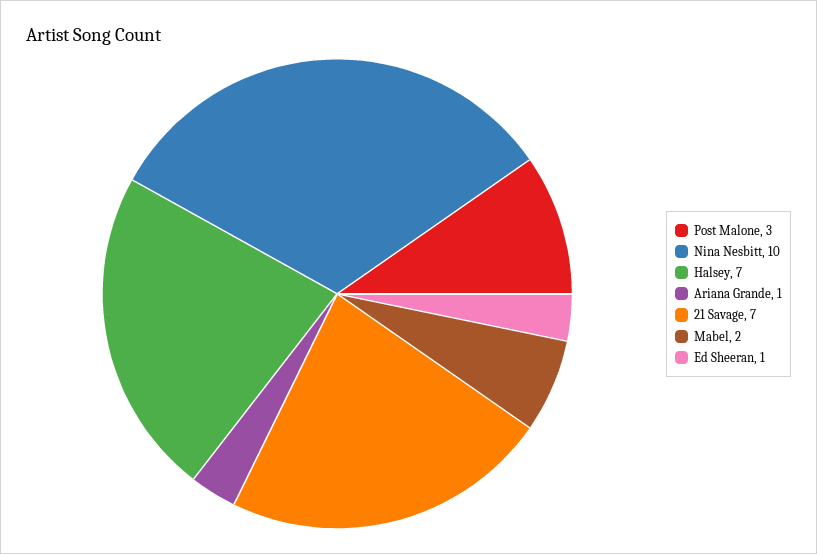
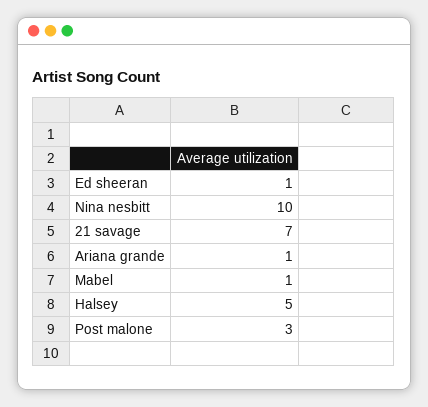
Halsey: 7 -> 5
Mabel: 2 -> 1

